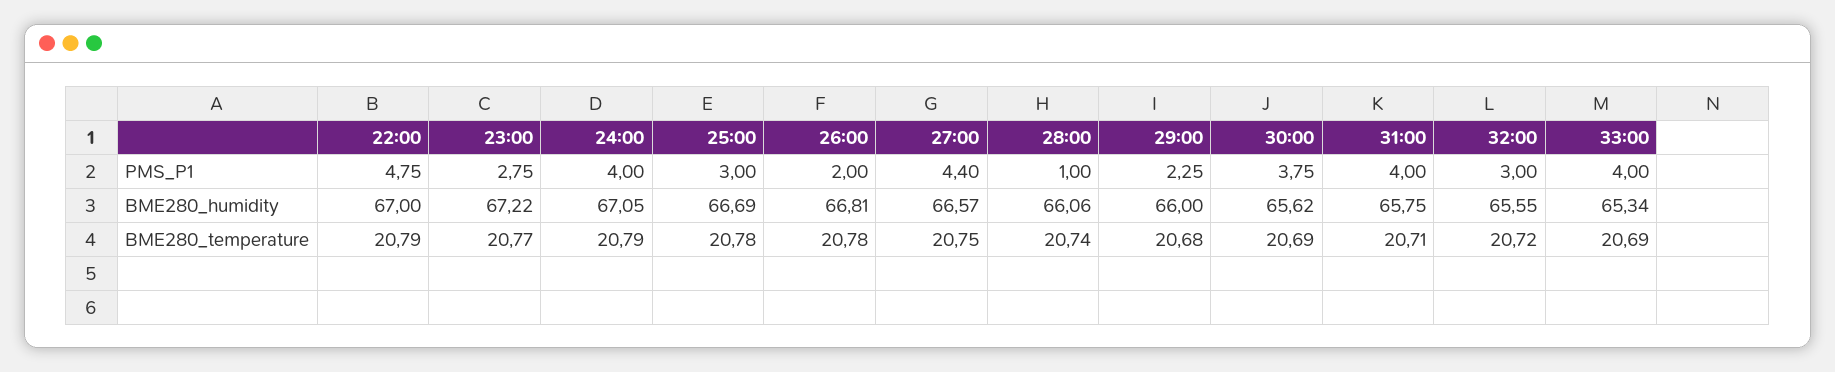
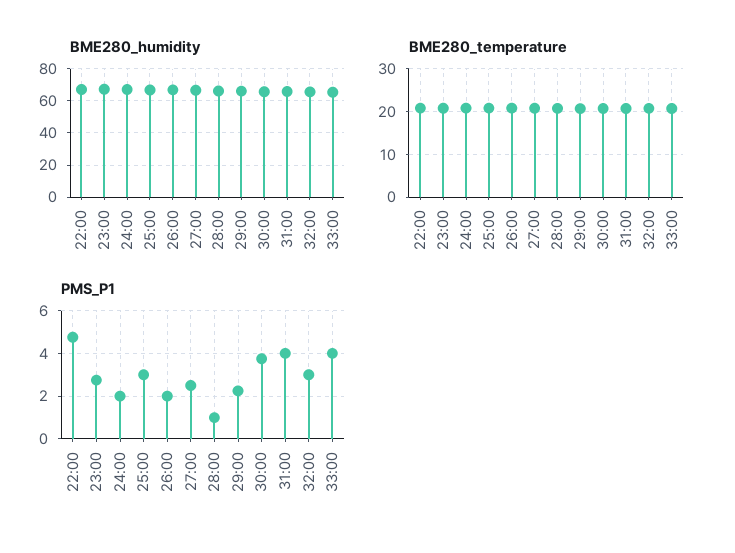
PMS_P1, 24:00: 4 -> 2
PMS_P1, 27:00: 4.4 -> 2.5

